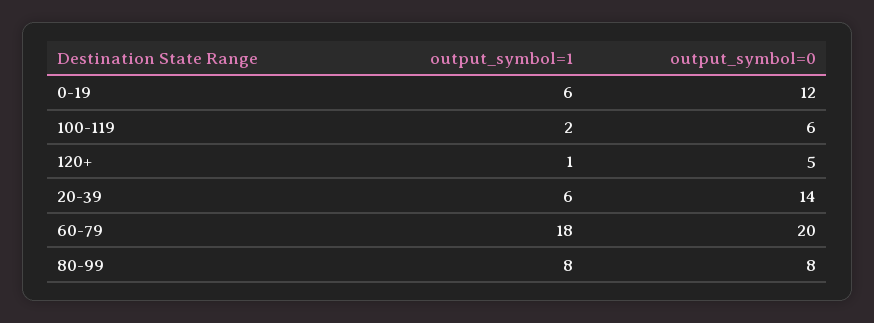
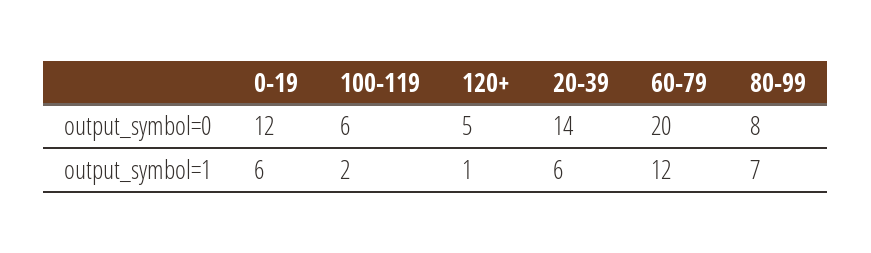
output_symbol=1, 60-79: 18 -> 12
output_symbol=1, 80-99: 8 -> 7

